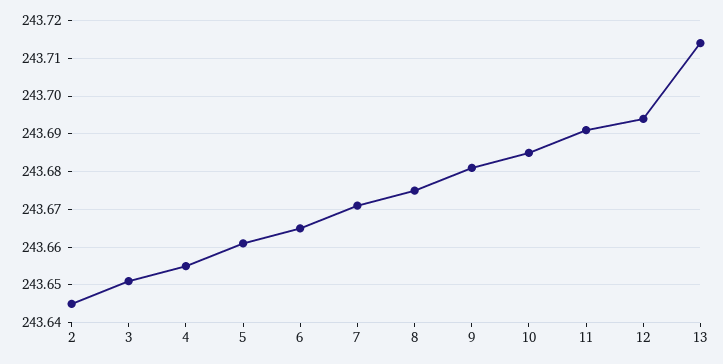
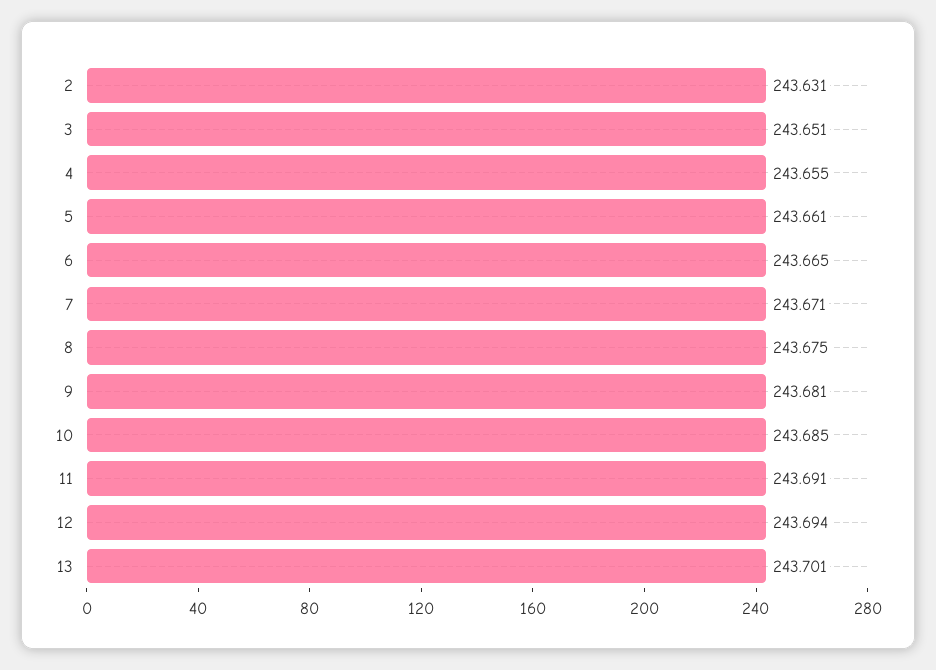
2: 243.645 -> 243.631
13: 243.715 -> 243.701

